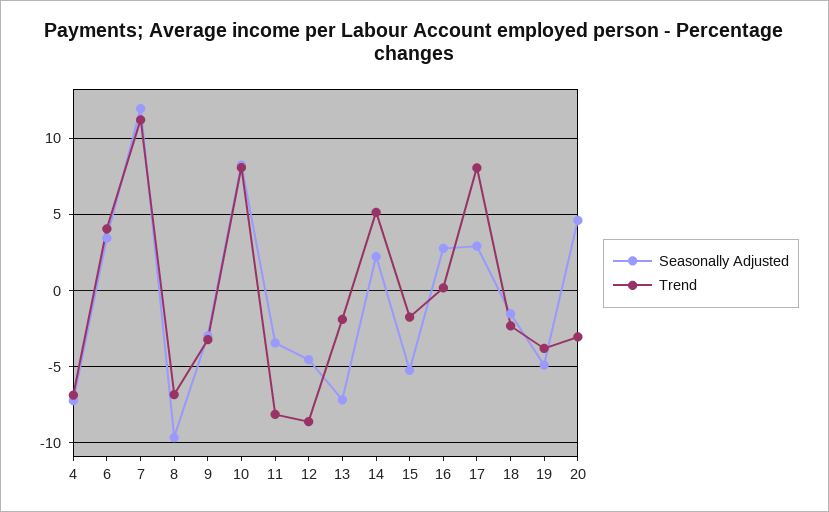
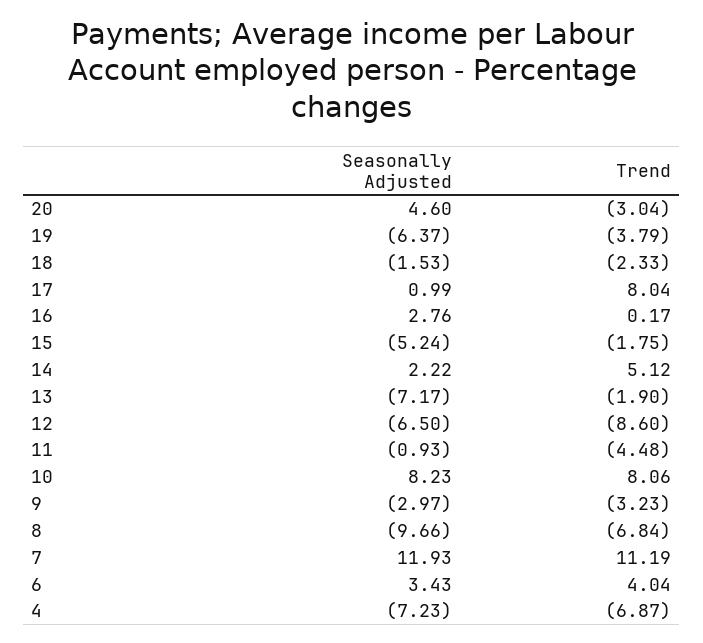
Seasonally Adjusted, 11: -3.5 -> -0.93
Trend, 11: -8 -> -4.48
Seasonally Adjusted, 12: -4.5 -> -6.5
Seasonally Adjusted, 17: 3 -> 0.99
Seasonally Adjusted, 19: -5 -> -6.37

